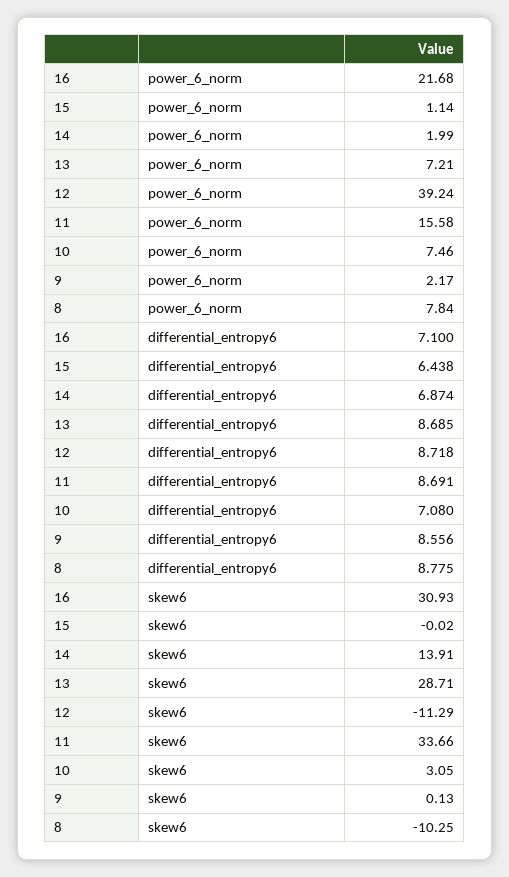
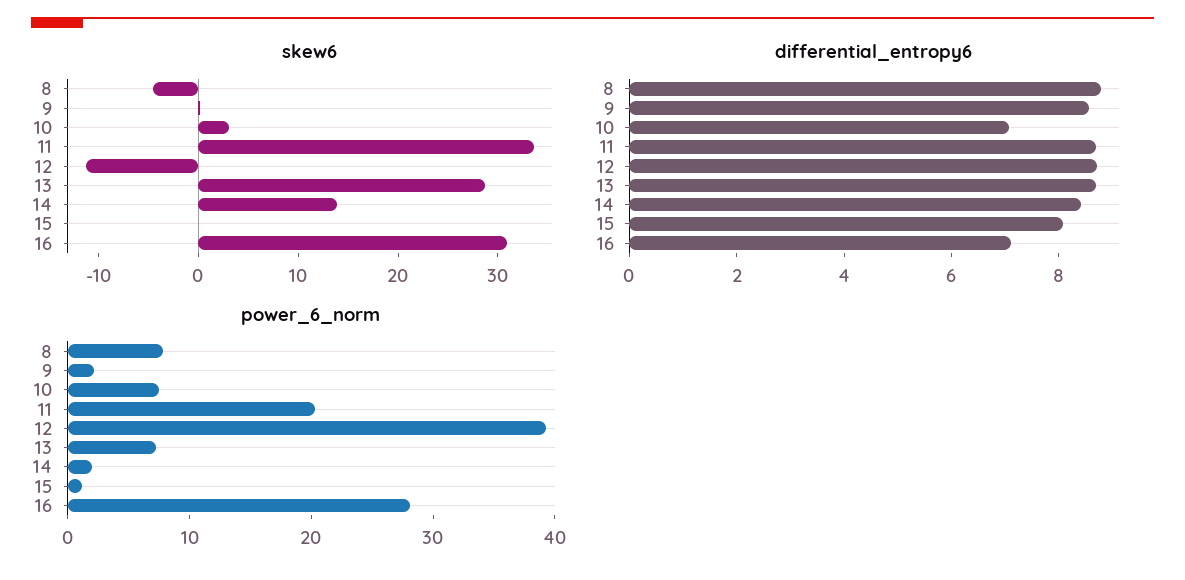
power_6_norm, 16: 21.68 -> 28
power_6_norm, 11: 15.58 -> 20
differential_entropy6, 15: 6.438 -> 8
differential_entropy6, 14: 6.874 -> 8.5
skew6, 8: -10.25 -> -4

